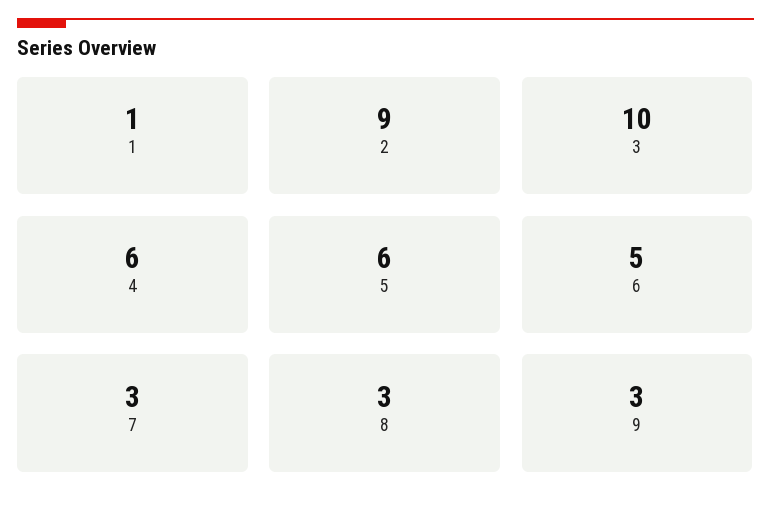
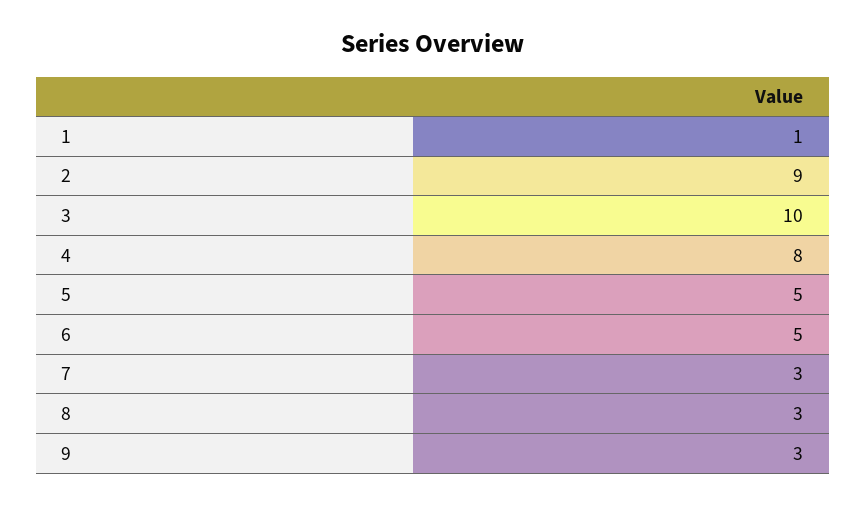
4: 6 -> 8
5: 6 -> 5

